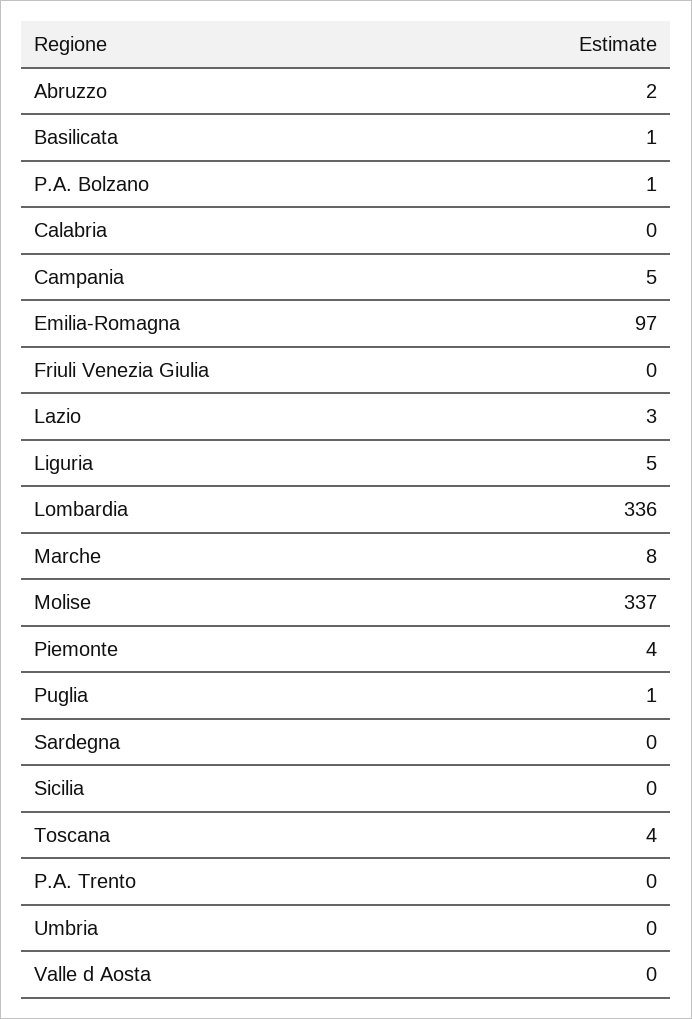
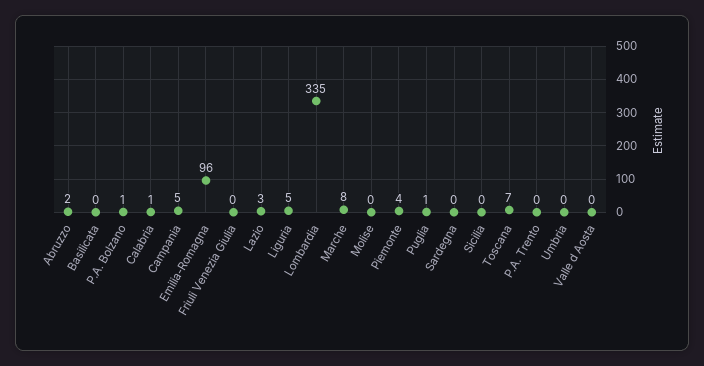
Basilicata: 1 -> 0
Calabria: 0 -> 1
Emilia-Romagna: 97 -> 96
Lombardia: 336 -> 335
Molise: 337 -> 0
Toscana: 4 -> 7

